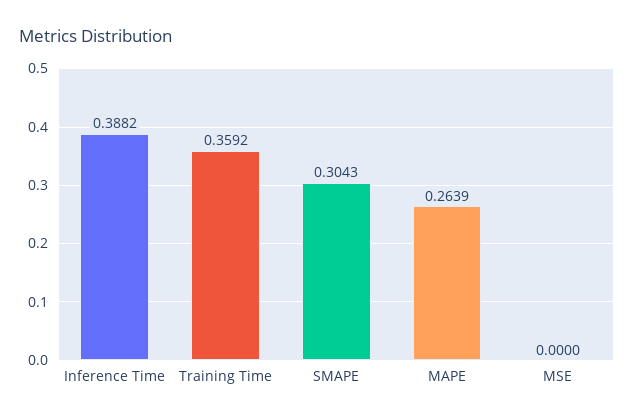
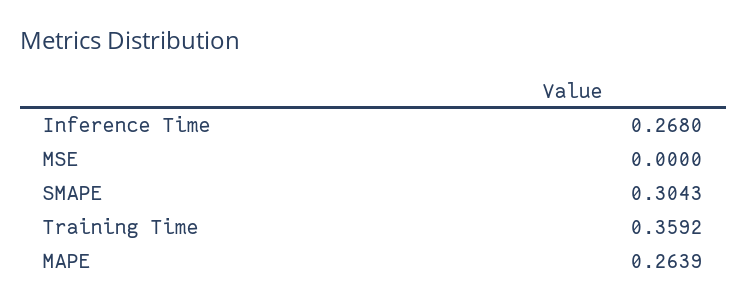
Inference Time: 0.3882 -> 0.268

